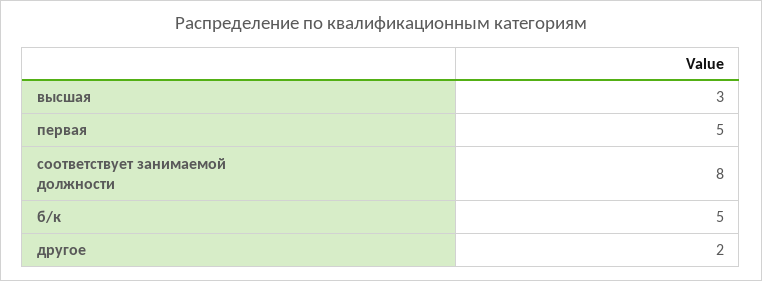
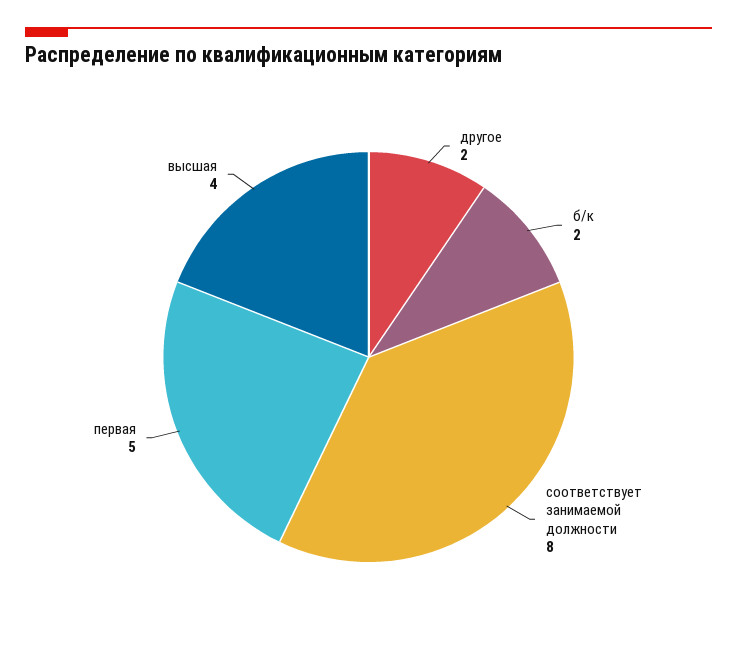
высшая: 3 -> 4
б/к: 5 -> 2

